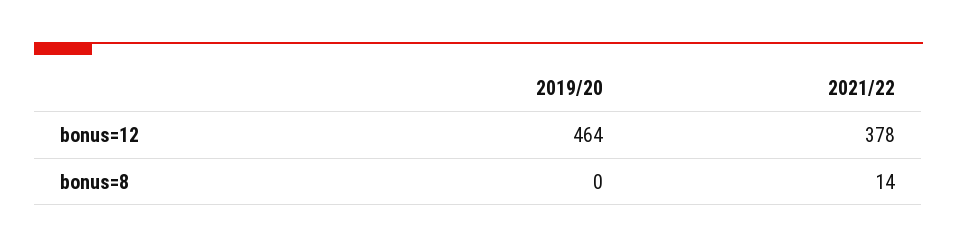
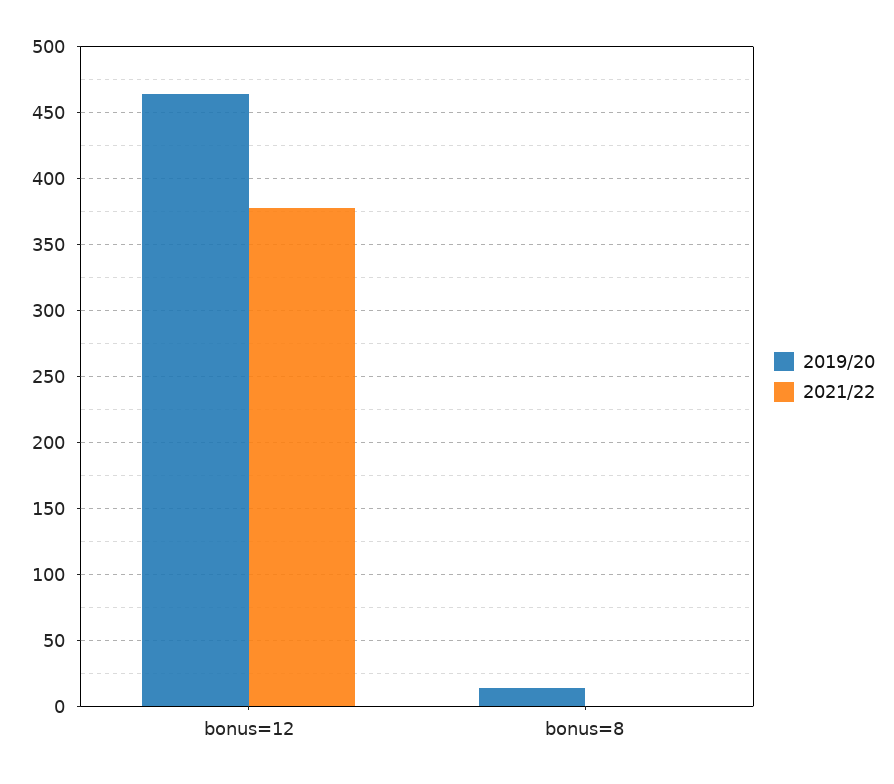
2019/20, bonus=8: 0 -> 15
2021/22, bonus=8: 14 -> 0

